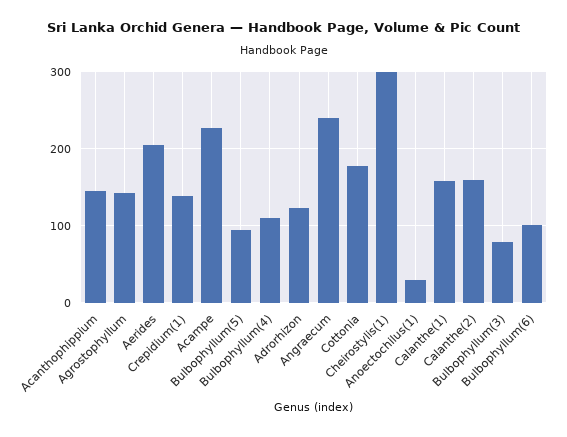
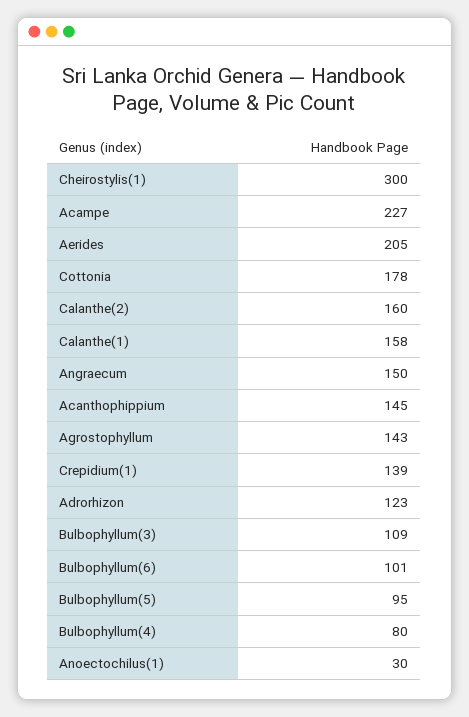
Bulbophyllum(4): 110 -> 80
Angraecum: 240 -> 150
Bulbophyllum(3): 80 -> 109

